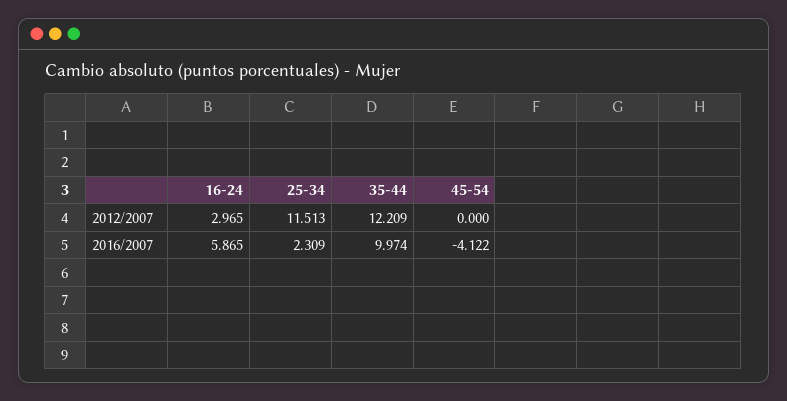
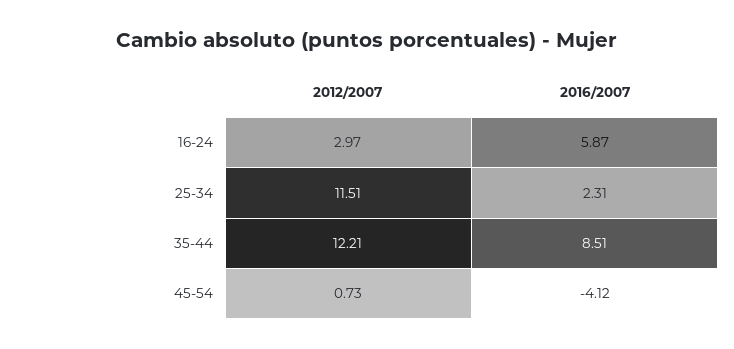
45-54, 2012/2007: 0 -> 0.73
35-44, 2016/2007: 9.974 -> 8.51

